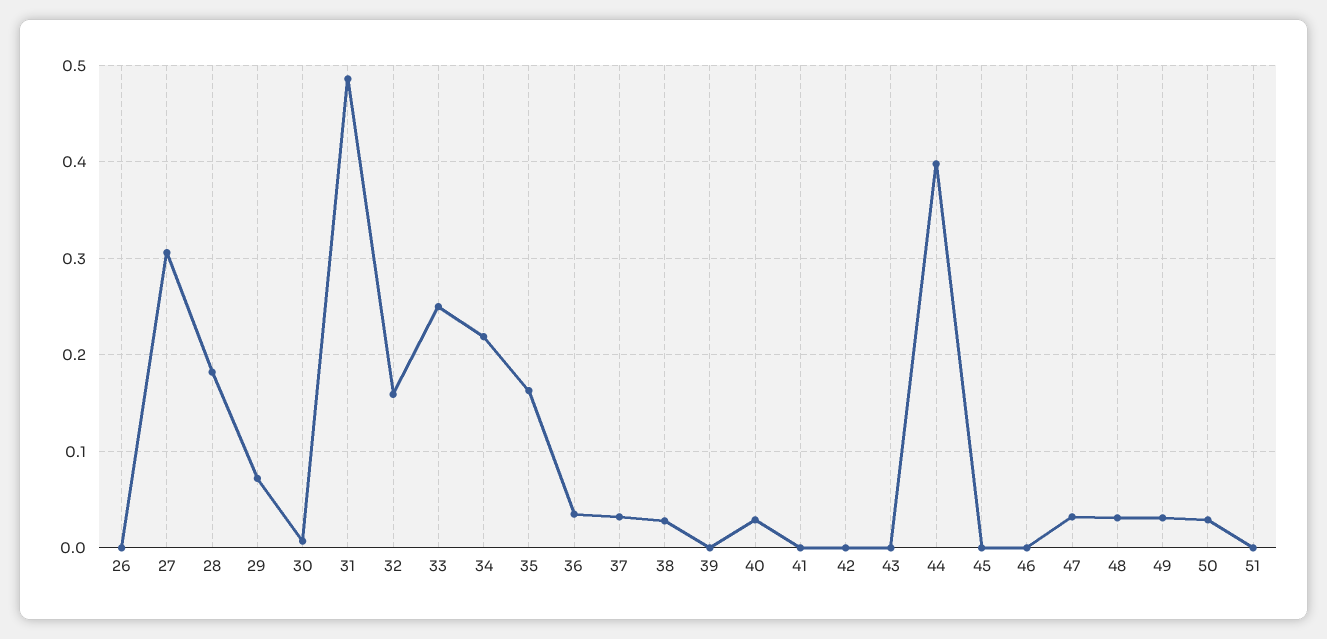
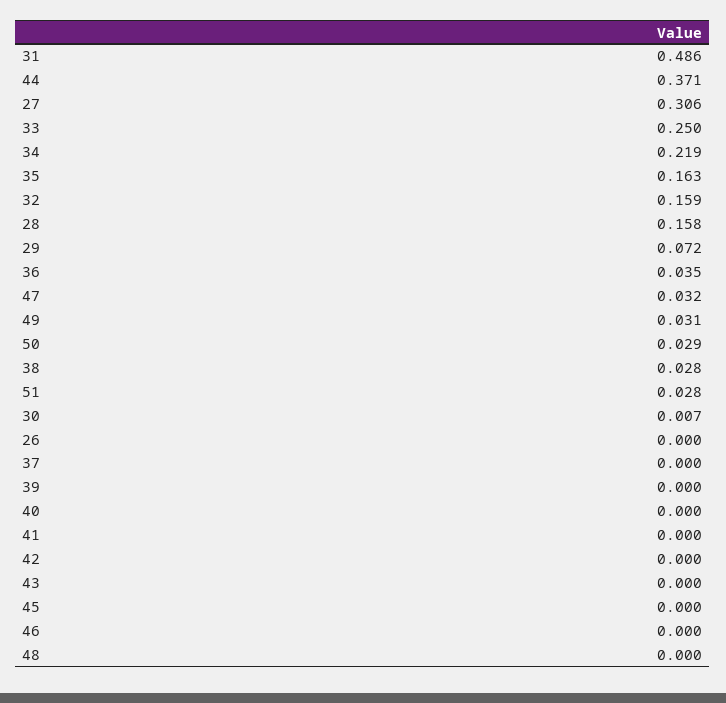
28: 0.18 -> 0.158
37: 0.03 -> 0
40: 0.03 -> 0
44: 0.4 -> 0.371
48: 0.03 -> 0
51: 0 -> 0.028

